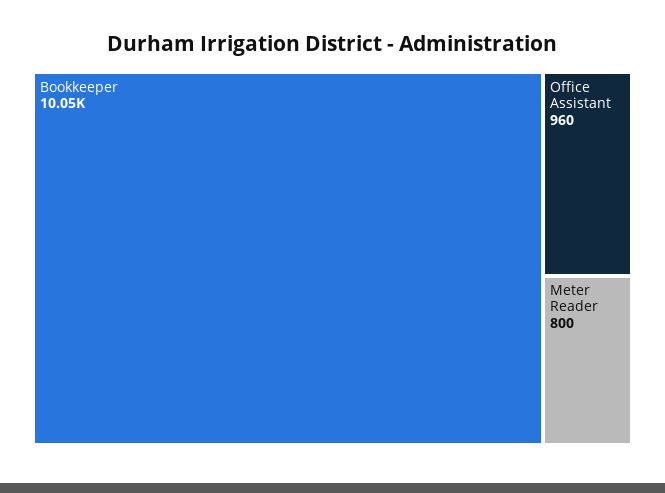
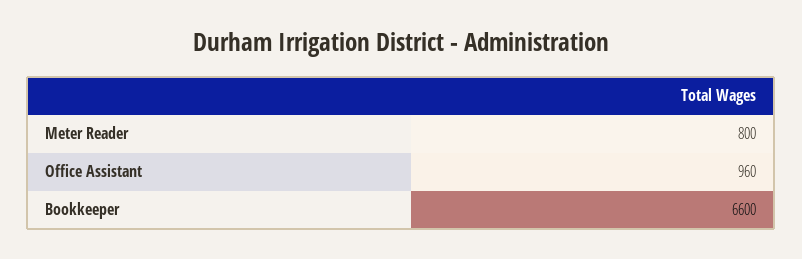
Bookkeeper: 10050 -> 6600

